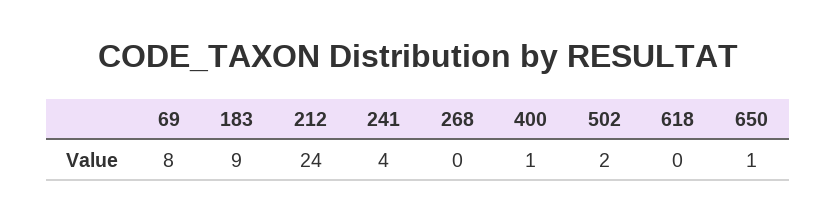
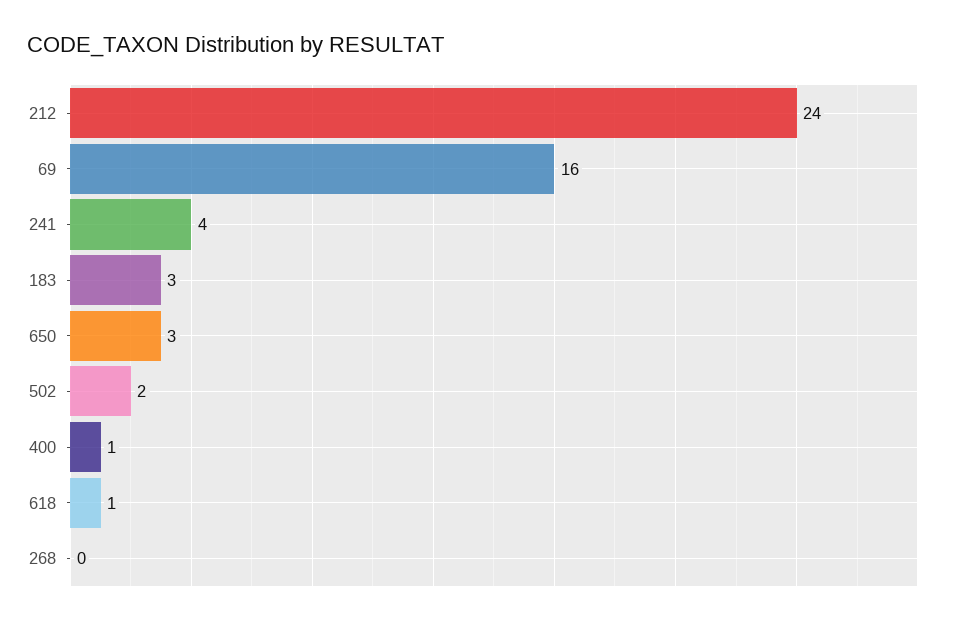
69: 8 -> 16
183: 9 -> 3
618: 0 -> 1
650: 1 -> 3

